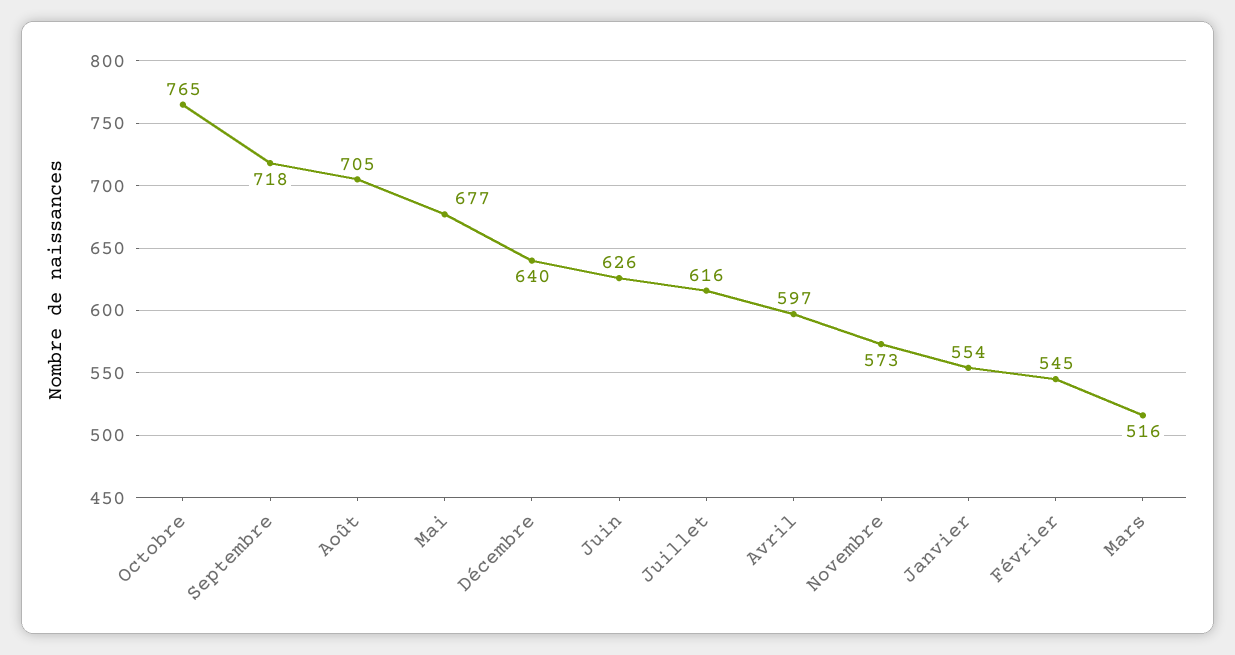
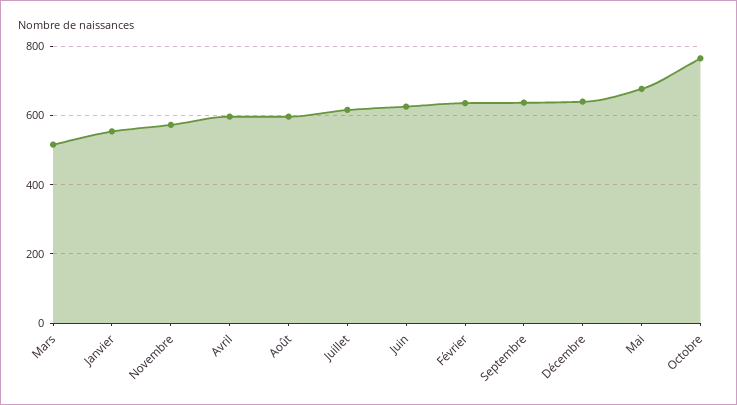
Septembre: 718 -> 640
Août: 705 -> 600
Février: 545 -> 640

